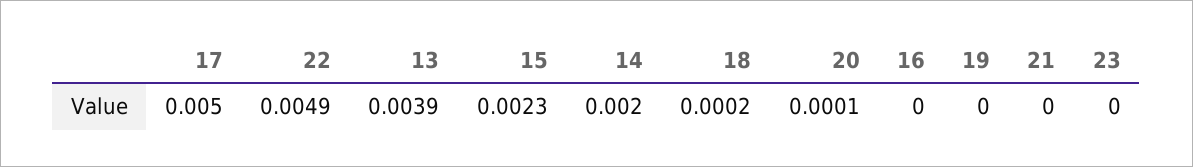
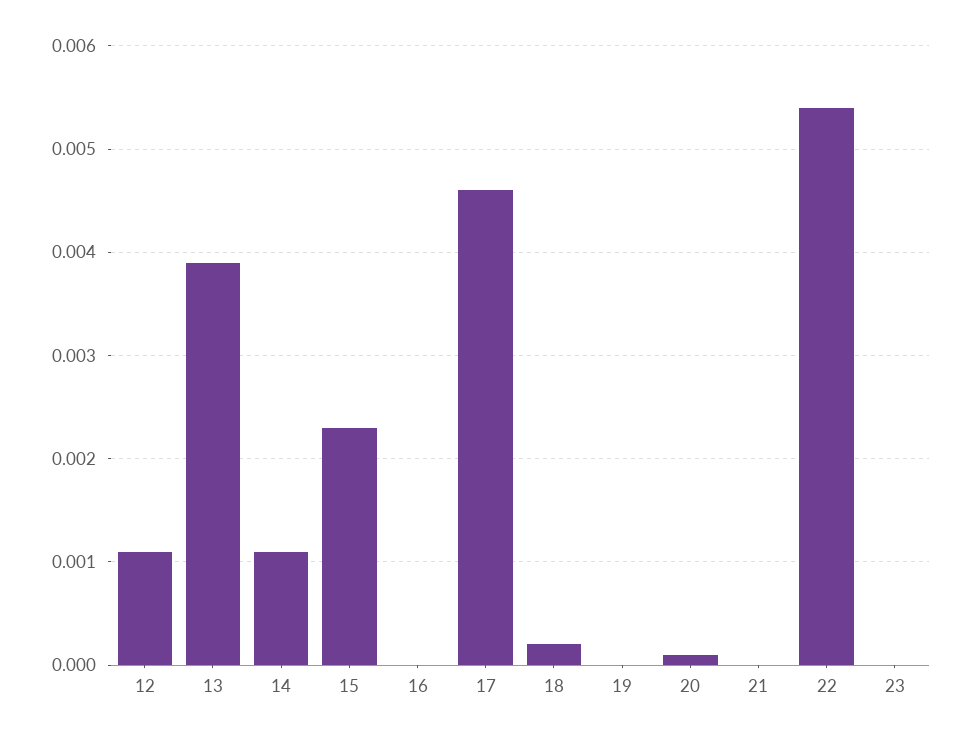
17: 0.005 -> 0.0046
22: 0.0049 -> 0.0054
14: 0.002 -> 0.0011
12: none -> 0.0011

